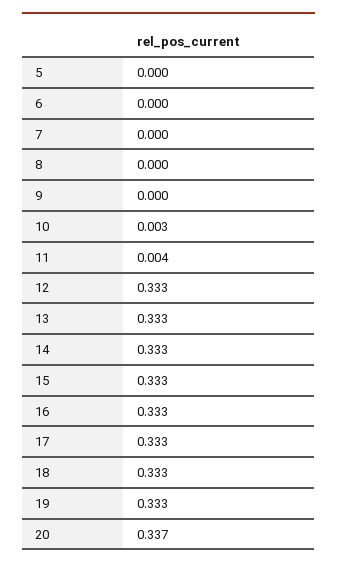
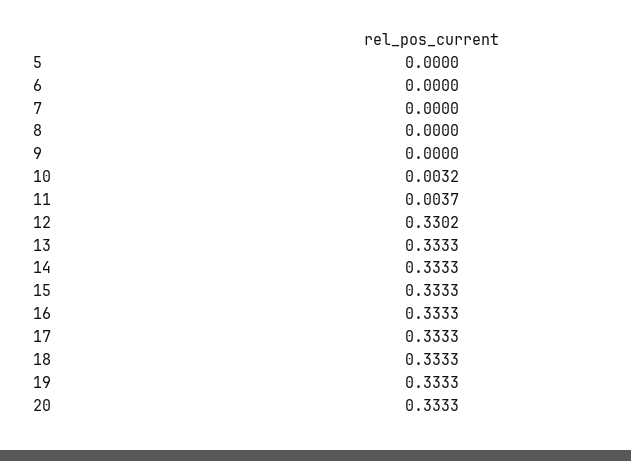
12: 0.333 -> 0.3302
20: 0.337 -> 0.3333

